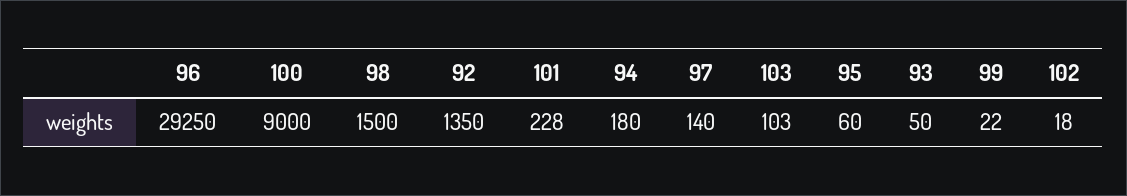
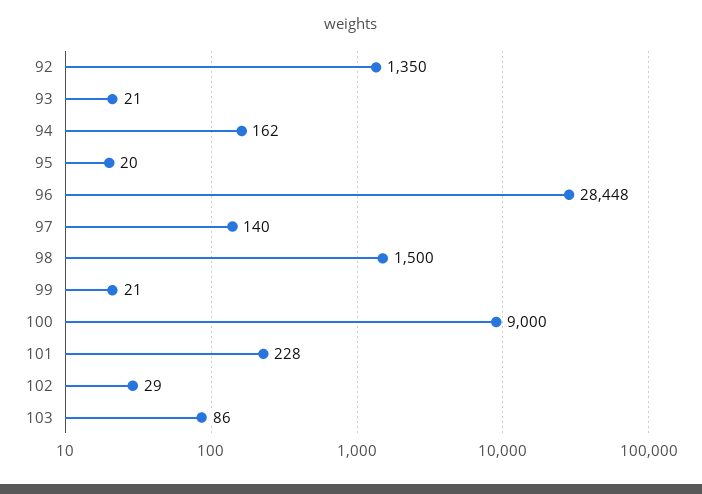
96: 29250 -> 28448
94: 180 -> 162
103: 103 -> 86
95: 60 -> 20
93: 50 -> 21
99: 22 -> 21
102: 18 -> 29

